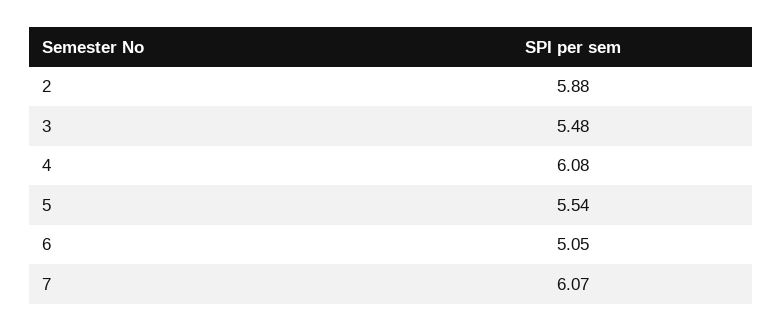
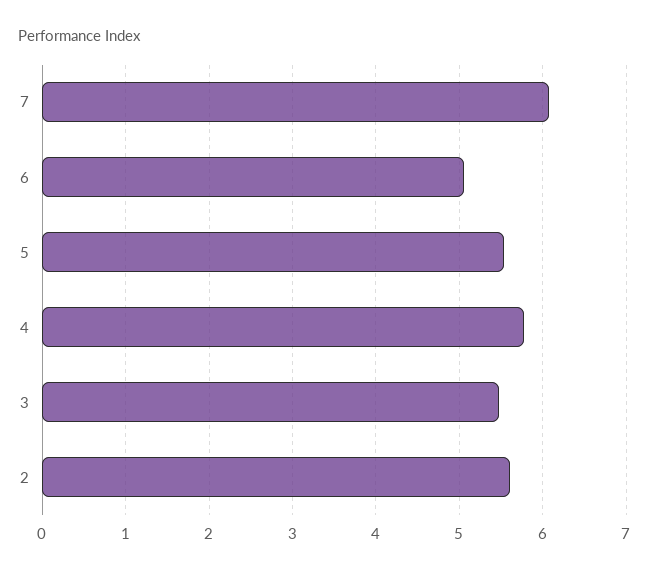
2: 5.88 -> 5.6
4: 6.08 -> 5.8

